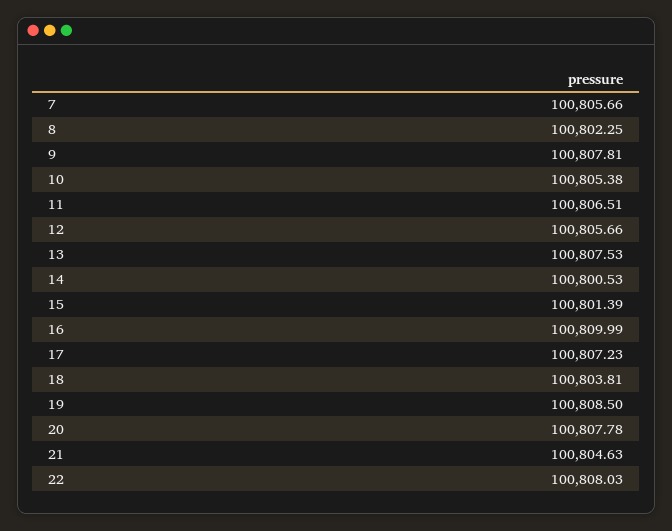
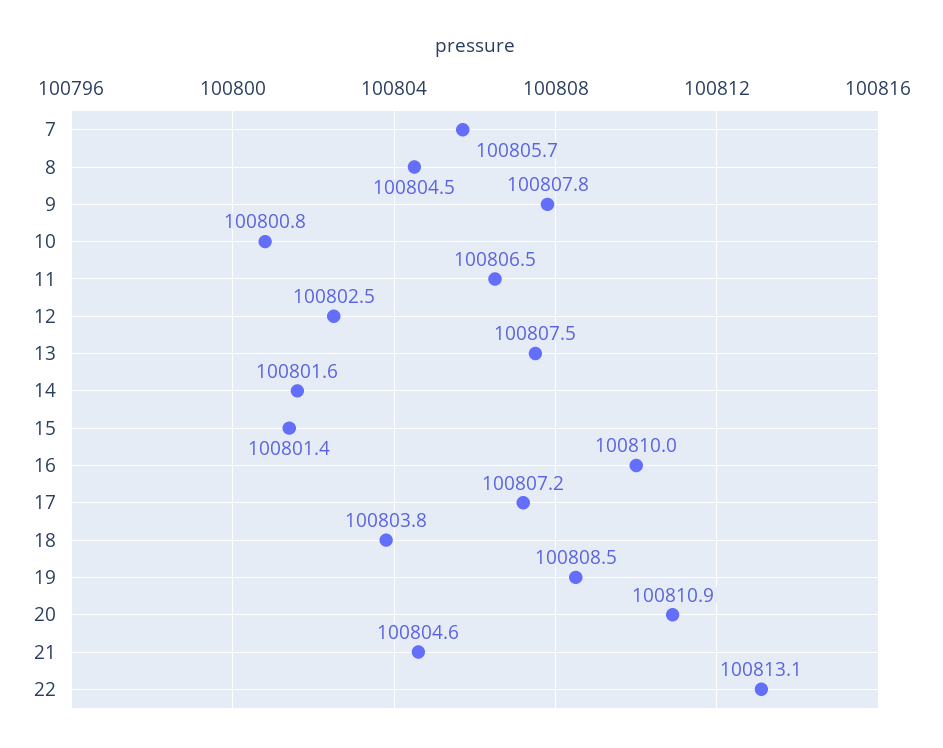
8: 100802.25 -> 100804.5
10: 100805.38 -> 100800.8
12: 100805.66 -> 100802.5
14: 100800.53 -> 100801.6
20: 100807.78 -> 100810.9
22: 100808.03 -> 100813.1

